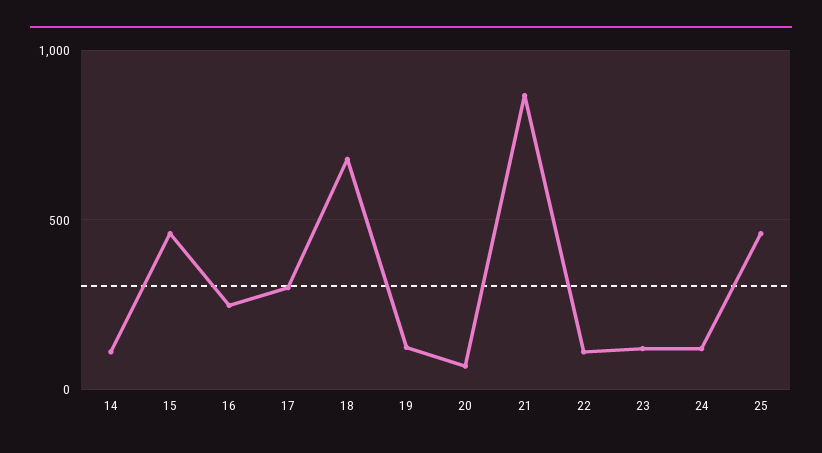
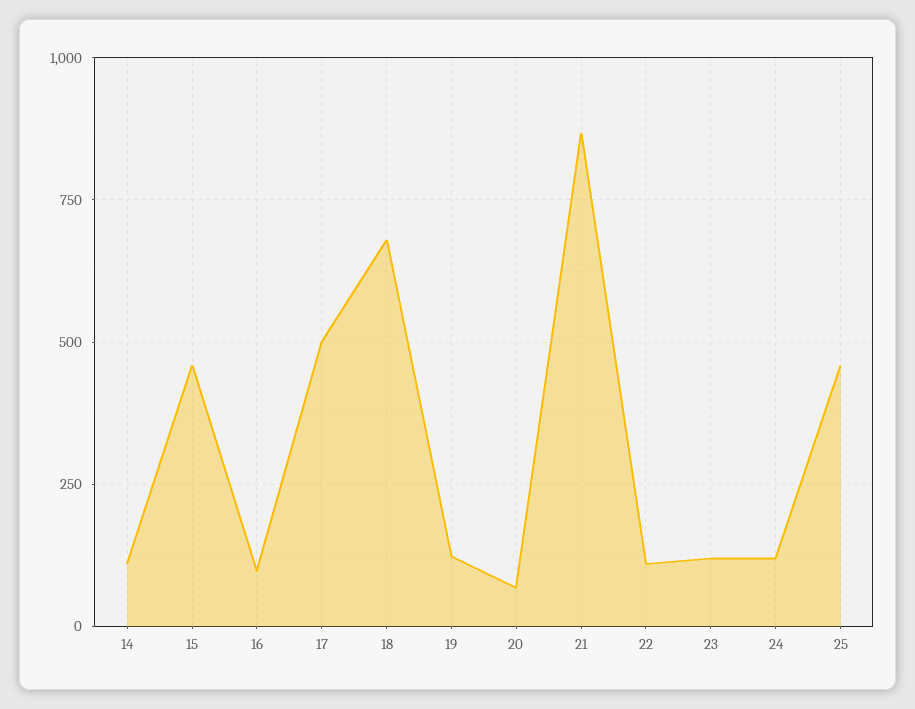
16: 250 -> 100
17: 300 -> 500

